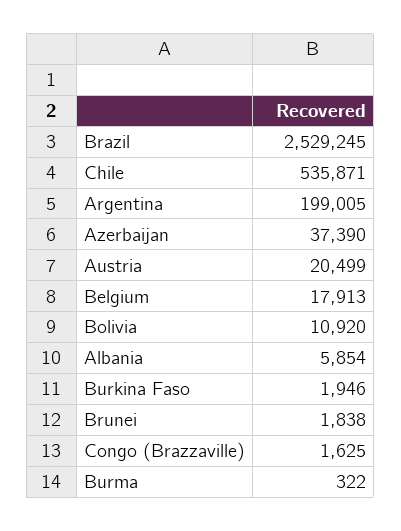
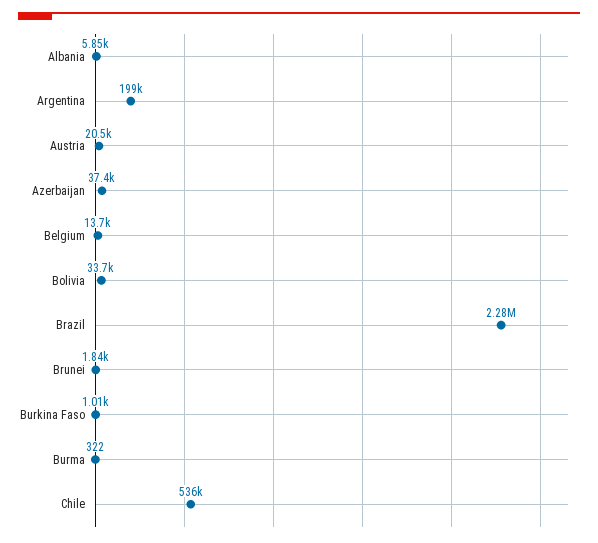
Brazil: 2529245 -> 2280000
Belgium: 17913 -> 13700
Bolivia: 10920 -> 33700
Burkina Faso: 1946 -> 1010
Congo (Brazzaville): 1625 -> none

